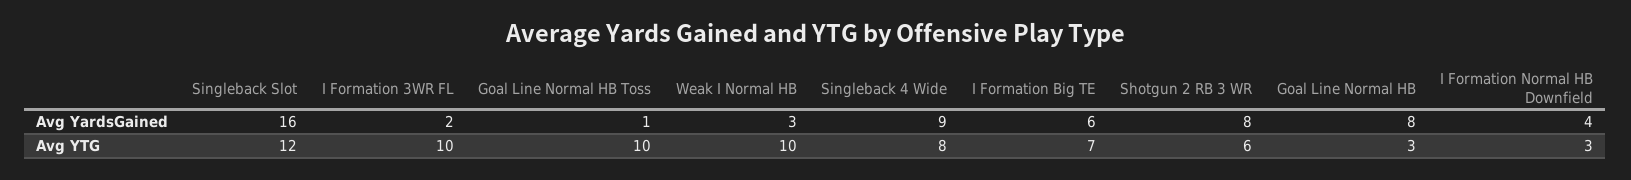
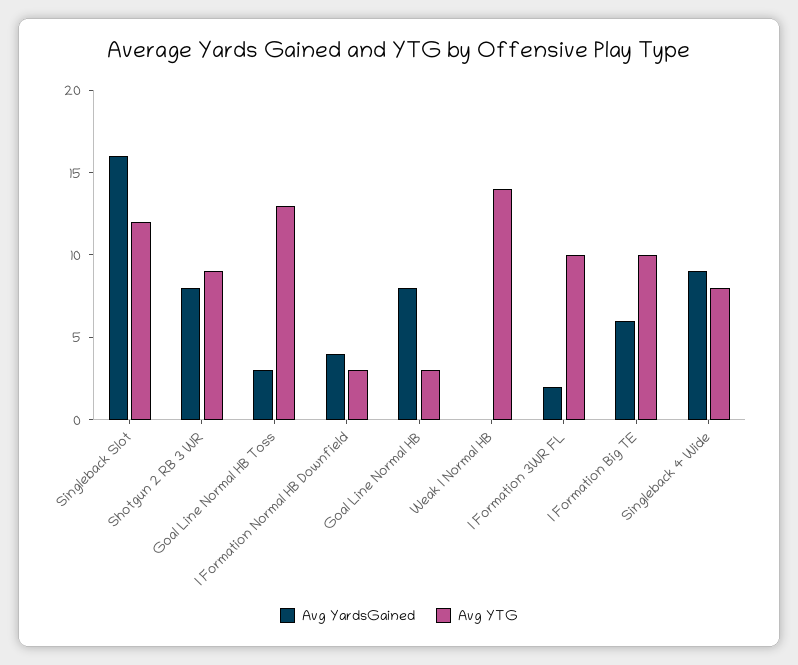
Avg YardsGained, Goal Line Normal HB Toss: 1 -> 3
Avg YardsGained, Weak I Normal HB: 3 -> 0
Avg YTG, Goal Line Normal HB Toss: 10 -> 13
Avg YTG, Weak I Normal HB: 10 -> 14
Avg YTG, I Formation Big TE: 7 -> 10
Avg YTG, Shotgun 2 RB 3 WR: 6 -> 9

